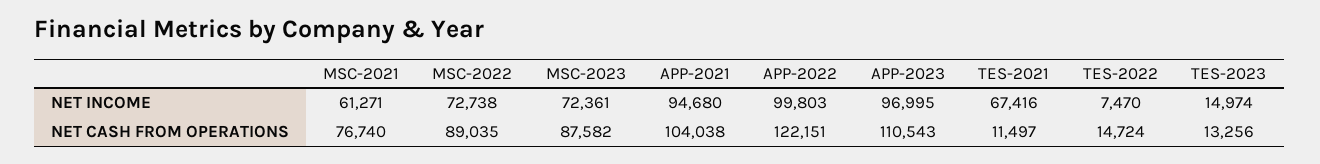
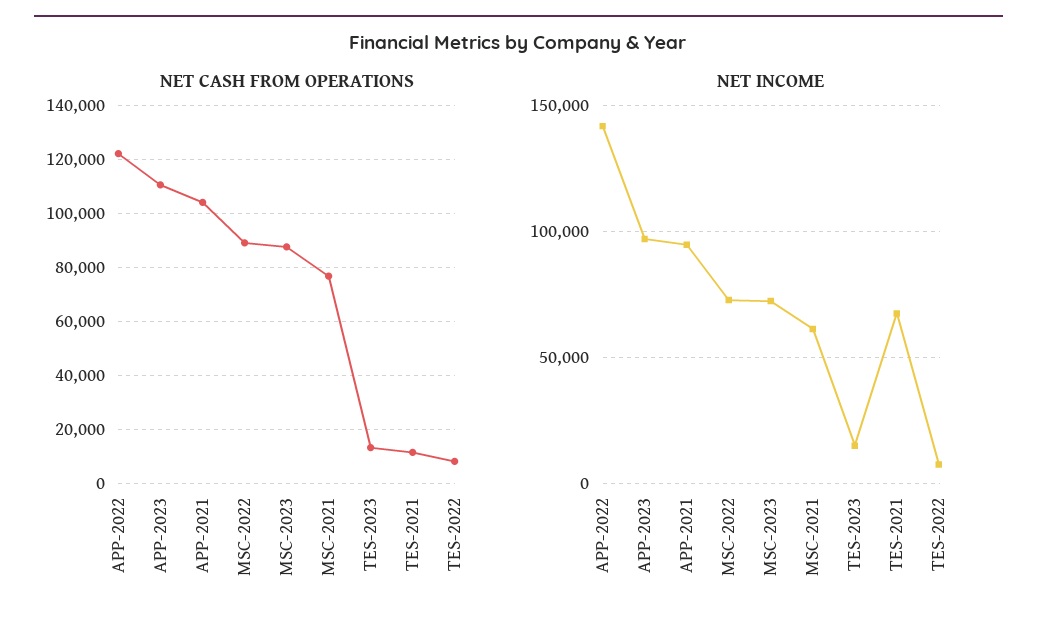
NET INCOME, APP-2022: 99803 -> 140000
NET CASH FROM OPERATIONS, TES-2022: 14724 -> 7500

